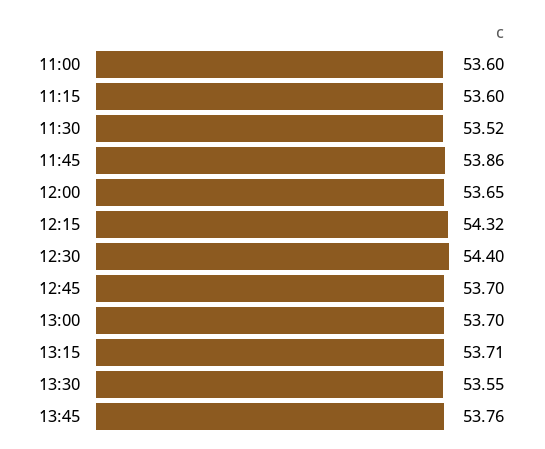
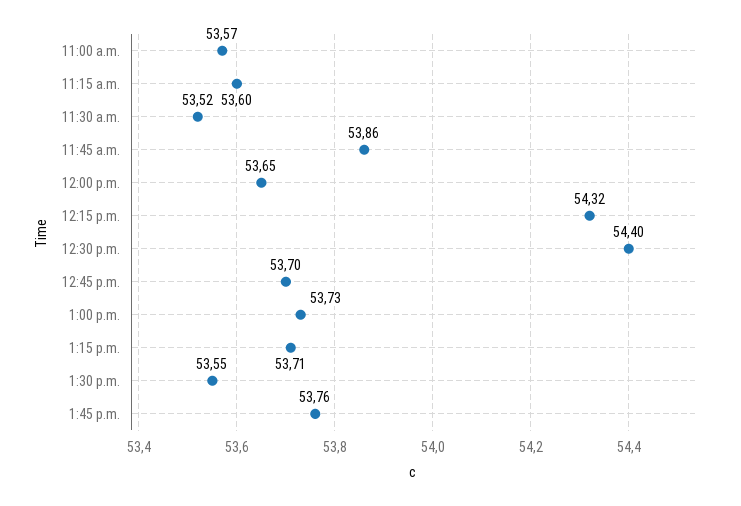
11:00: 53.6 -> 53.57
13:00: 53.7 -> 53.73

